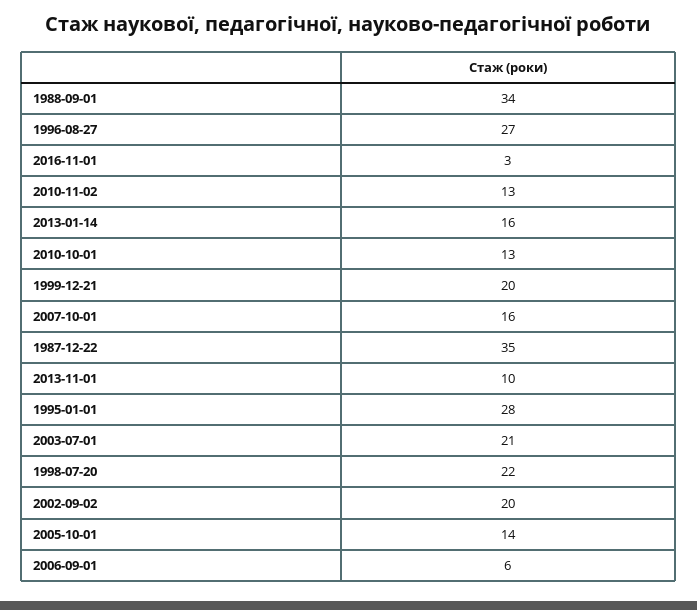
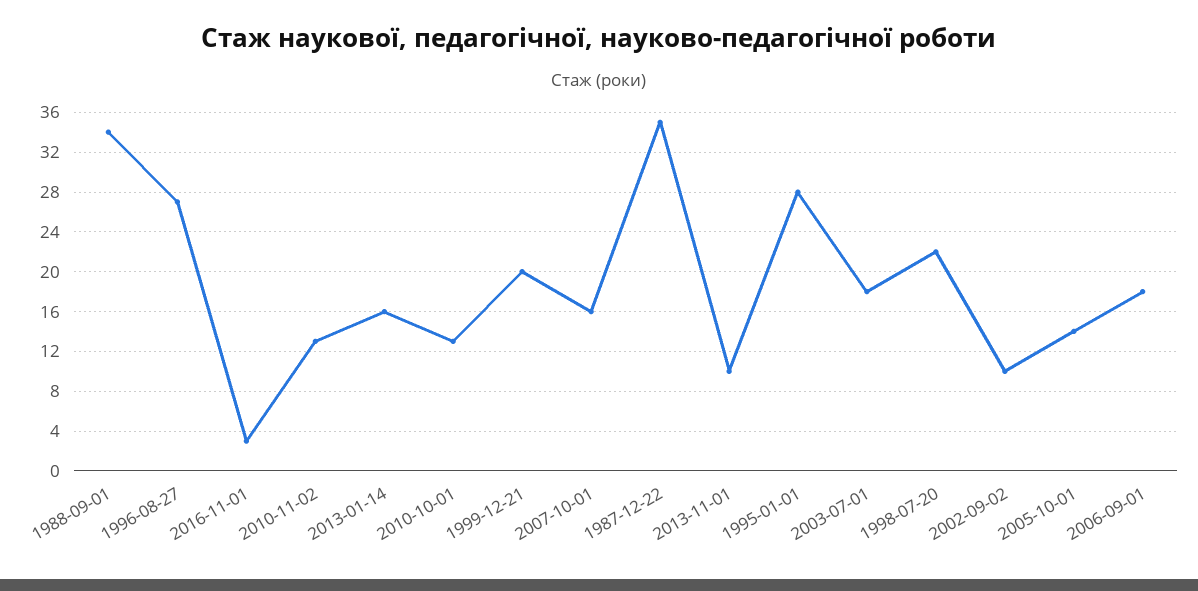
2003-07-01: 21 -> 18
2002-09-02: 20 -> 10
2006-09-01: 6 -> 18

